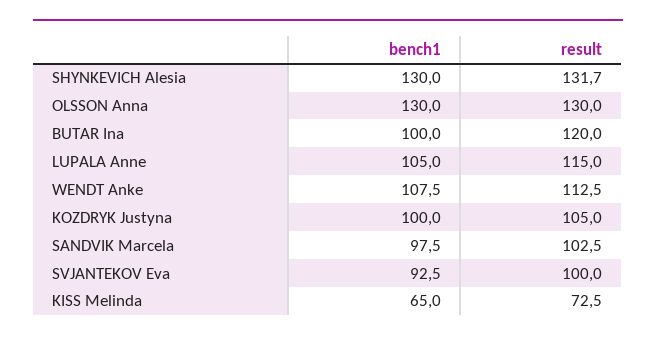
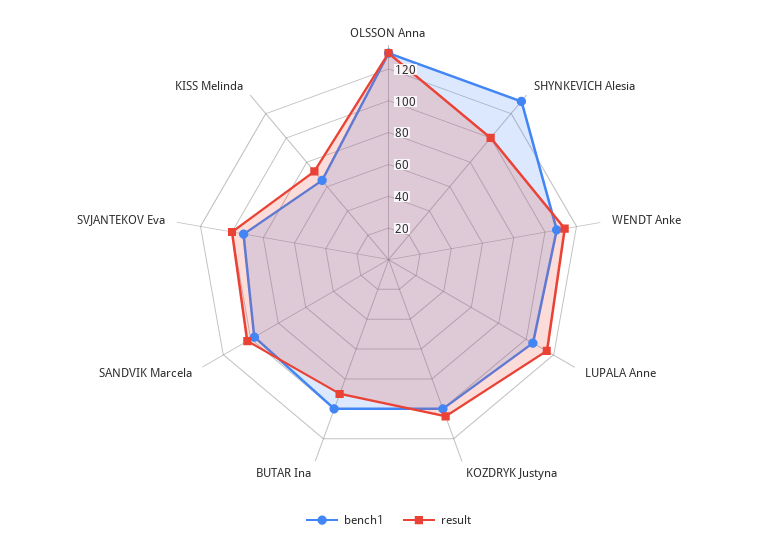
result, SHYNKEVICH Alesia: 131.7 -> 100
result, BUTAR Ina: 120 -> 90

